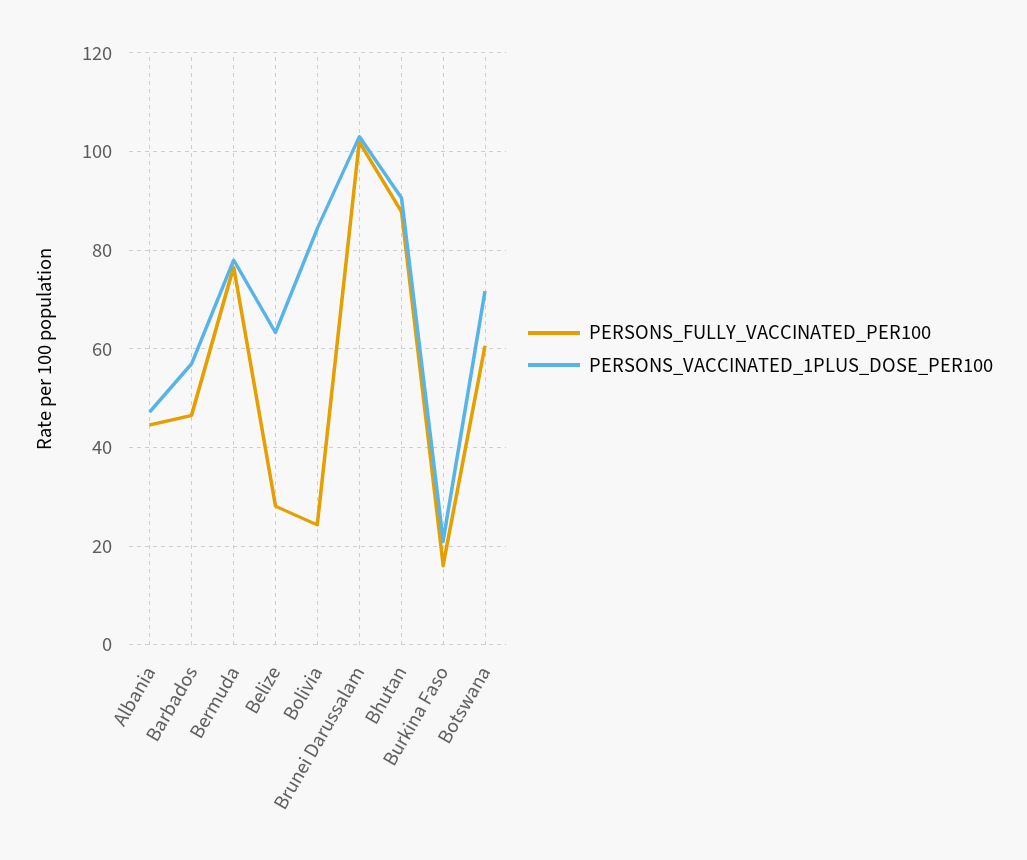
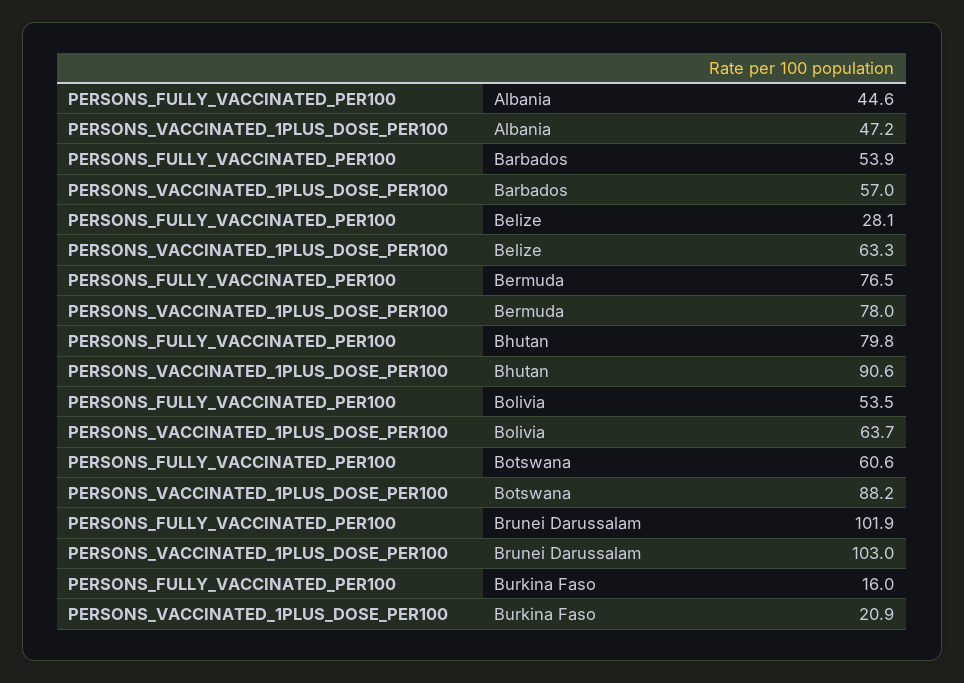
PERSONS_FULLY_VACCINATED_PER100, Barbados: 46 -> 53.9
PERSONS_FULLY_VACCINATED_PER100, Bolivia: 24 -> 53.5
PERSONS_VACCINATED_1PLUS_DOSE_PER100, Bolivia: 84 -> 63.7
PERSONS_FULLY_VACCINATED_PER100, Bhutan: 88 -> 79.8
PERSONS_VACCINATED_1PLUS_DOSE_PER100, Botswana: 72 -> 88.2

